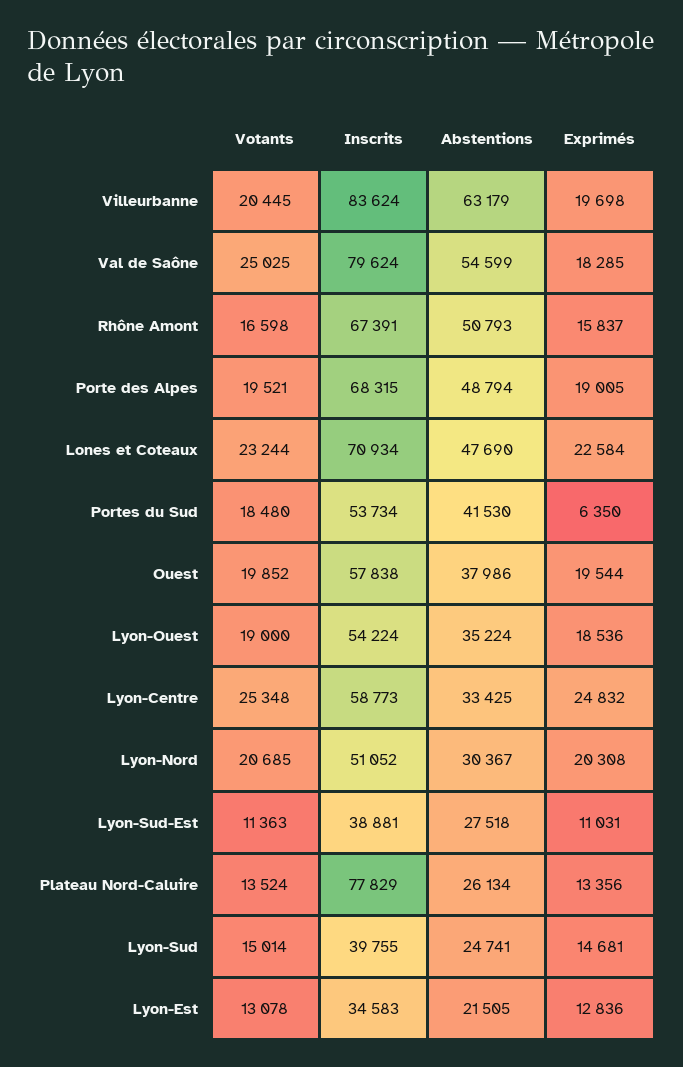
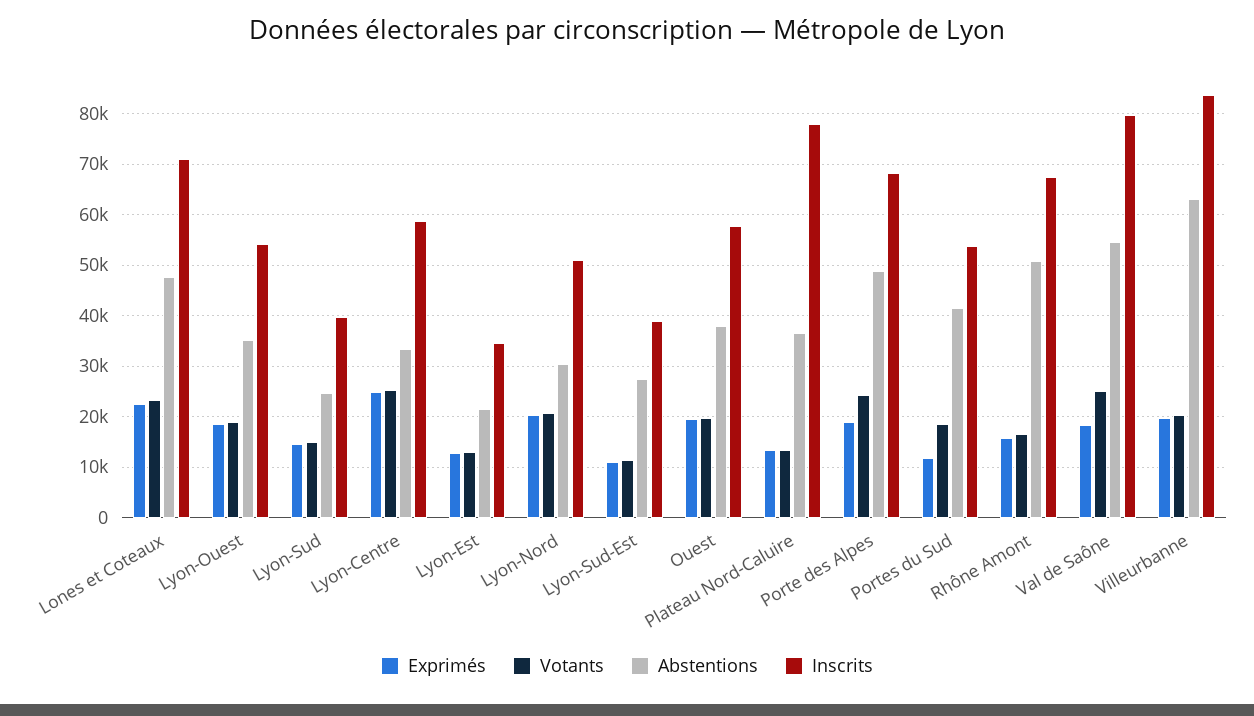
Votants, Porte des Alpes: 19521 -> 24000
Exprimés, Portes du Sud: 6350 -> 12000
Abstentions, Plateau Nord-Caluire: 26134 -> 36000

